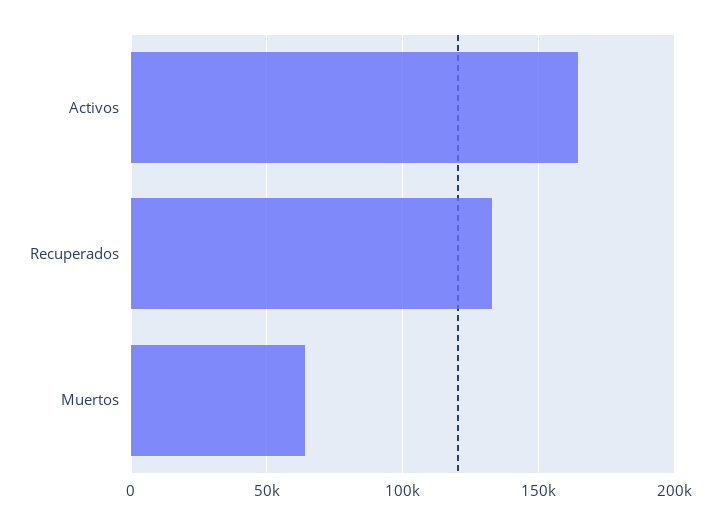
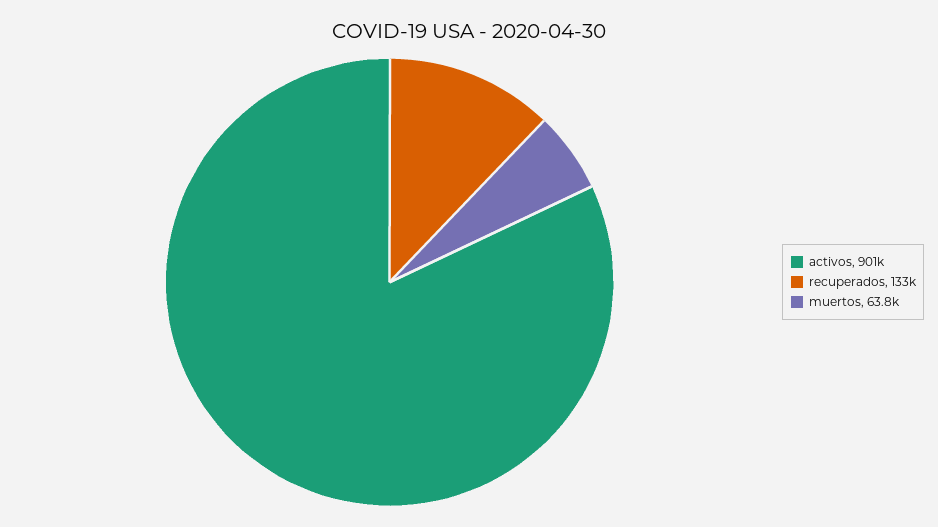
Activos: 165000 -> 901000

